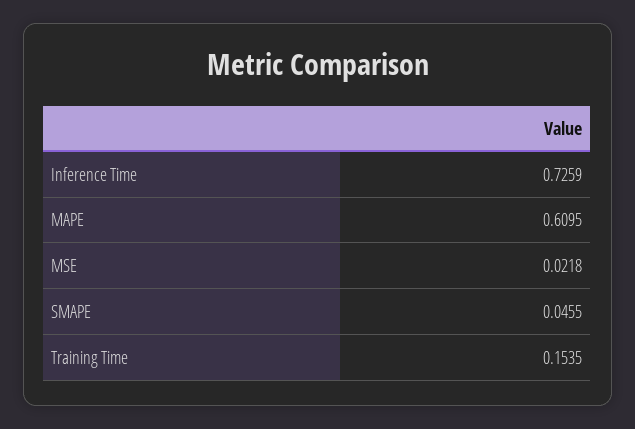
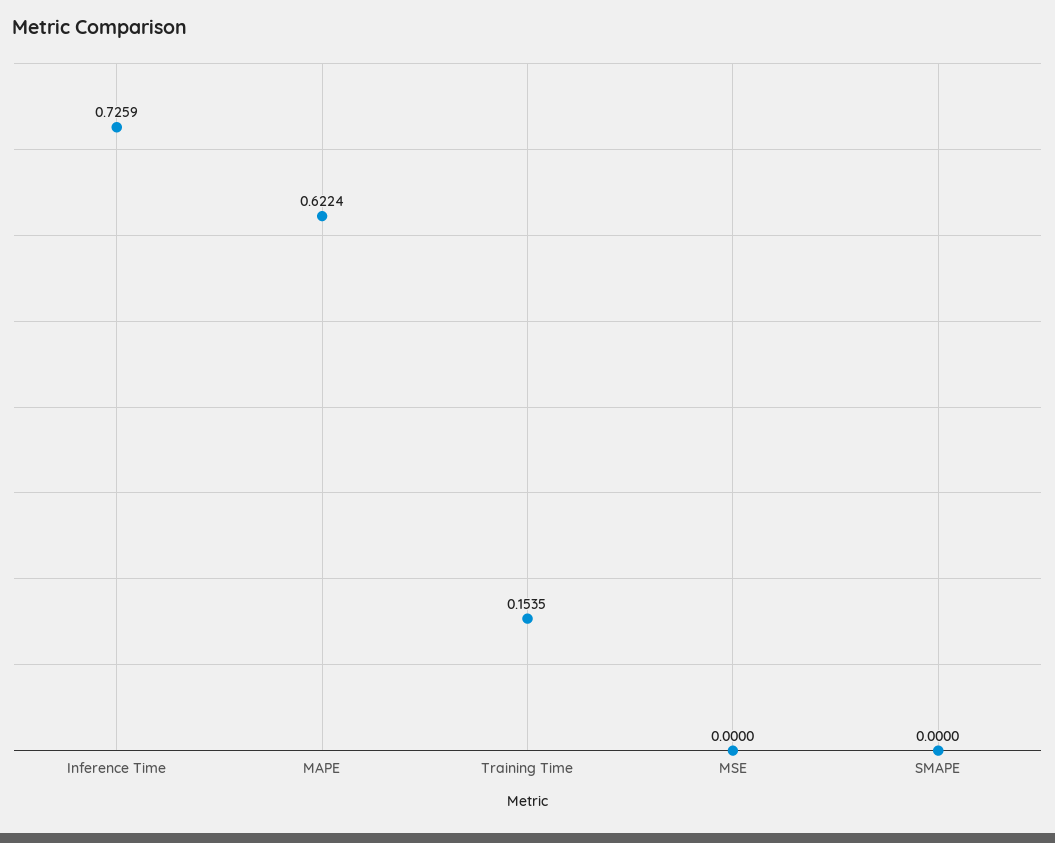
MAPE: 0.6095 -> 0.6224
MSE: 0.0218 -> 0
SMAPE: 0.0455 -> 0

